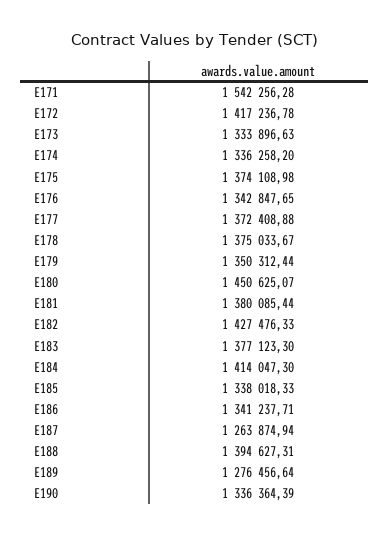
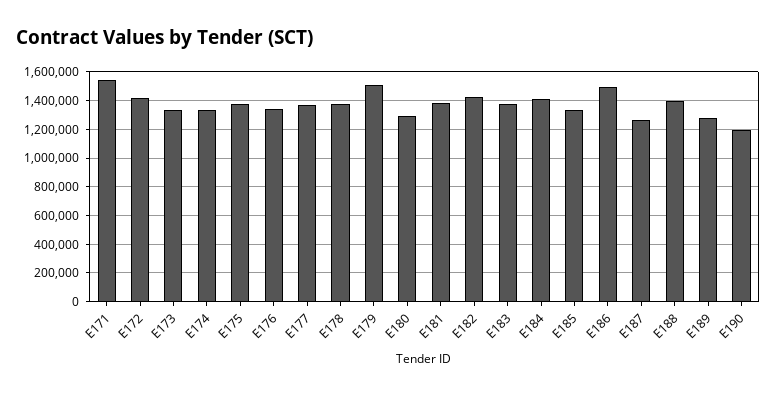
E179: 1350312.44 -> 1500000
E180: 1450625.07 -> 1300000
E186: 1341237.71 -> 1500000
E190: 1336364.39 -> 1200000

